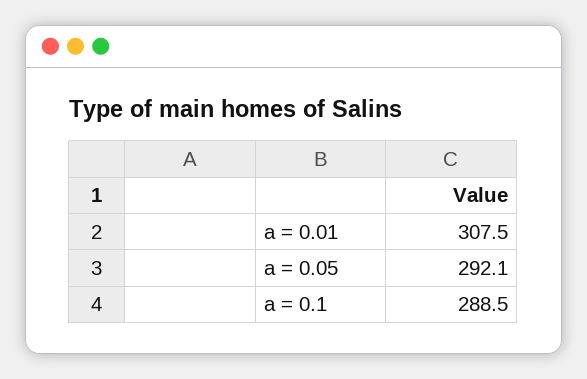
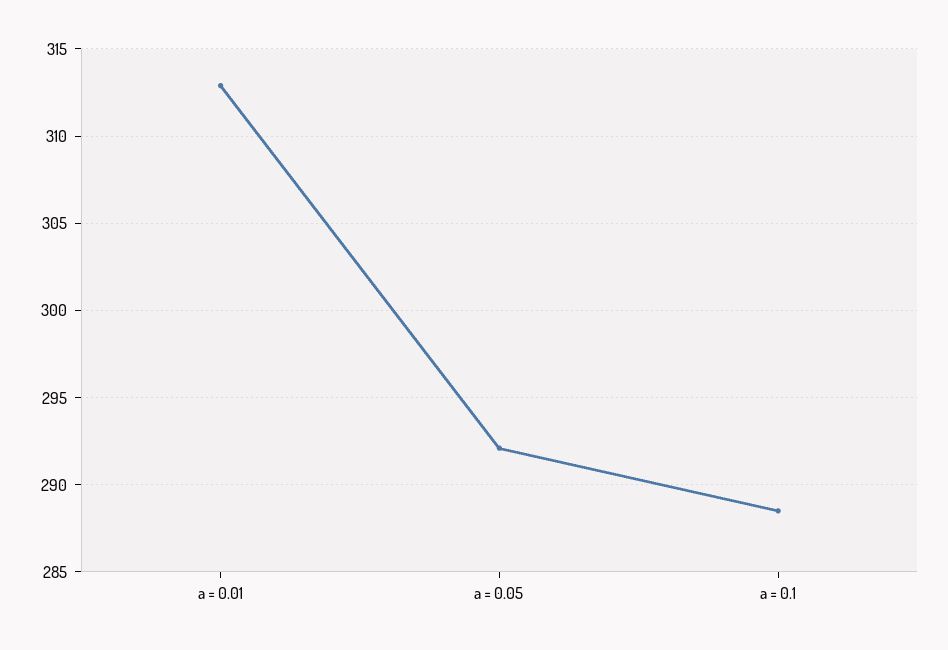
a = 0.01: 307.5 -> 313

